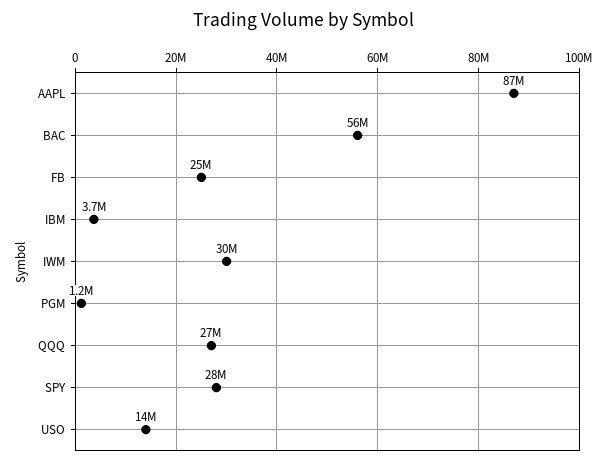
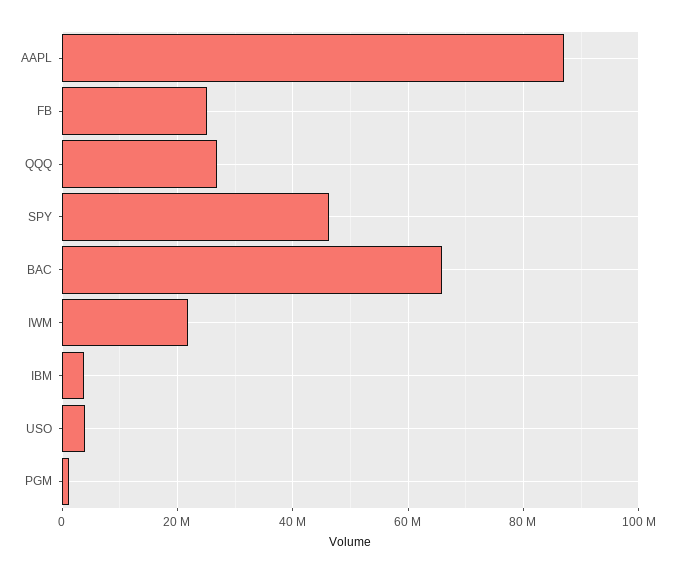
BAC: 56000000 -> 66000000
IWM: 30000000 -> 22000000
SPY: 28000000 -> 46000000
USO: 14000000 -> 4000000

